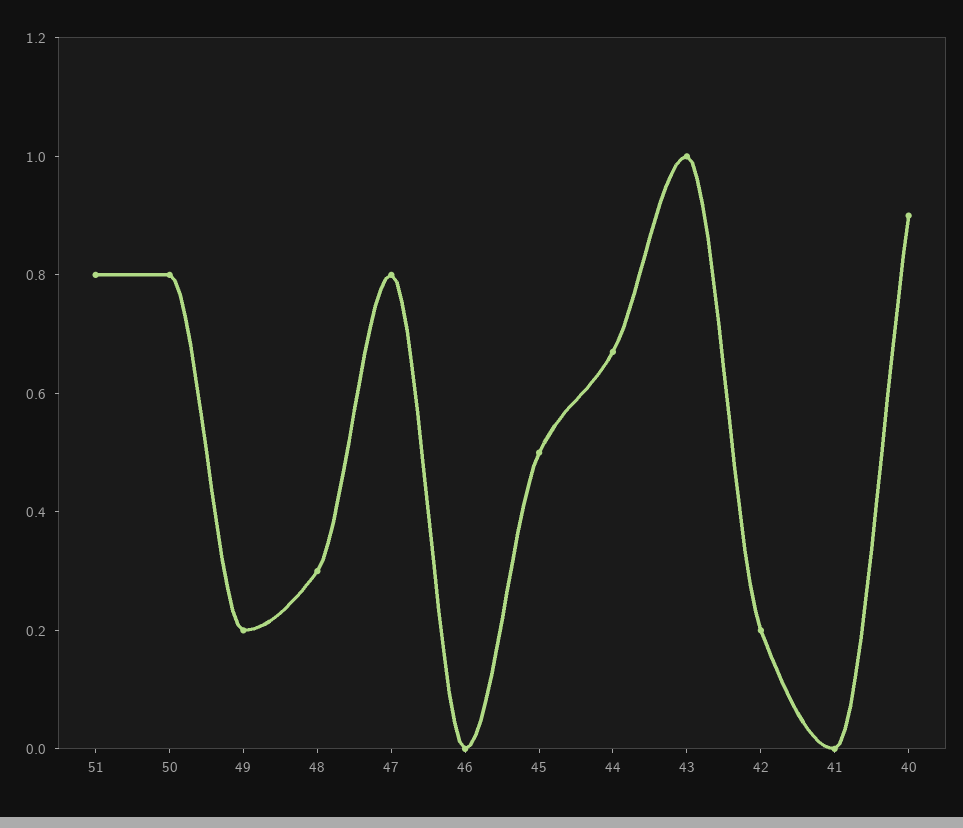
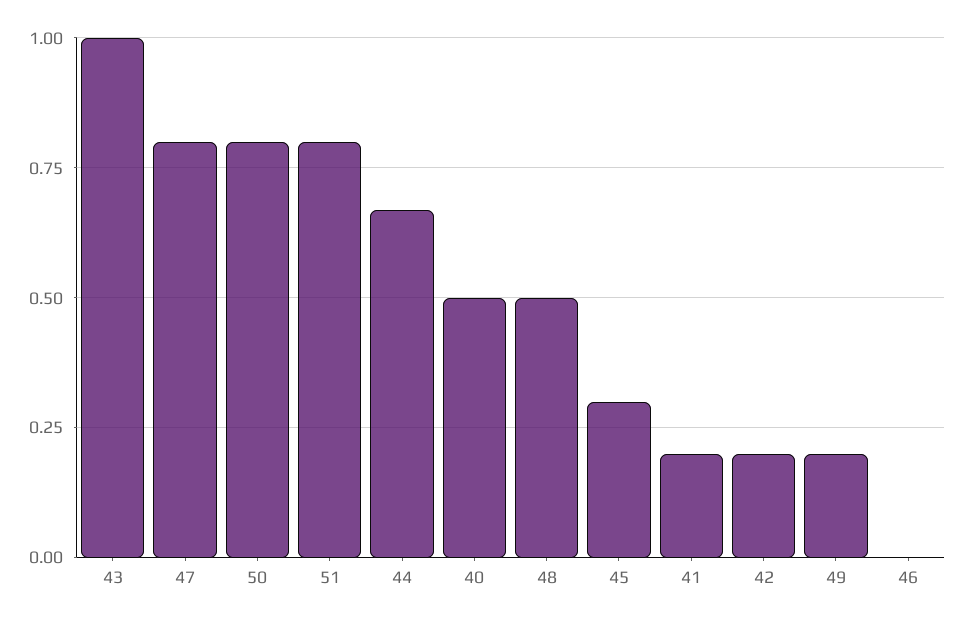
48: 0.3 -> 0.5
45: 0.5 -> 0.3
41: 0 -> 0.2
40: 0.9 -> 0.5

